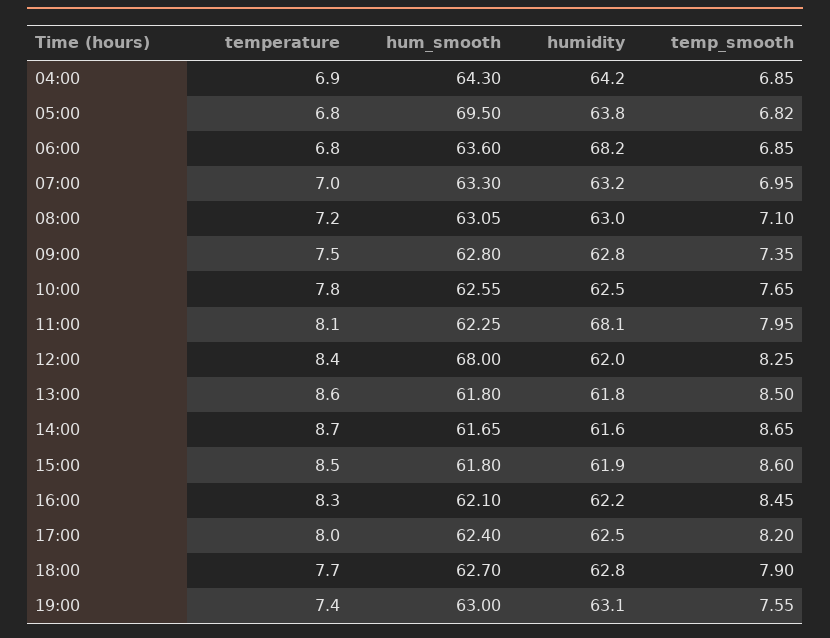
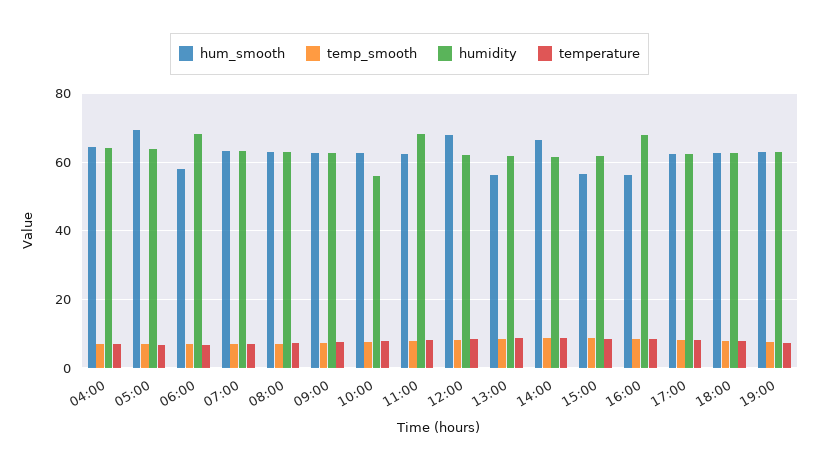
hum_smooth, 06:00: 63.6 -> 58
humidity, 10:00: 62.5 -> 56
hum_smooth, 13:00: 61.8 -> 56
hum_smooth, 14:00: 61.65 -> 66
hum_smooth, 15:00: 61.8 -> 56
hum_smooth, 16:00: 62.1 -> 56
humidity, 16:00: 62.2 -> 68

